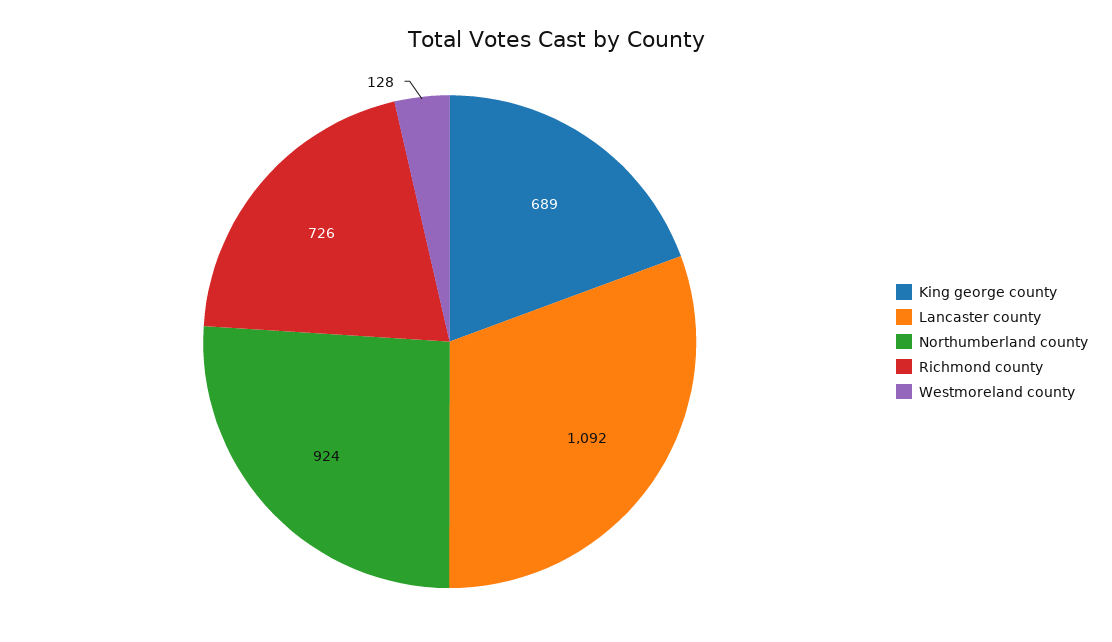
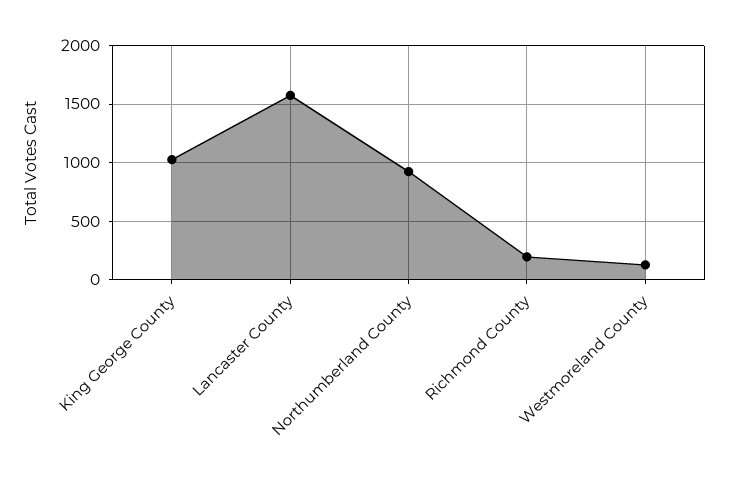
King george county: 689 -> 1000
Lancaster county: 1092 -> 1600
Richmond county: 726 -> 200

